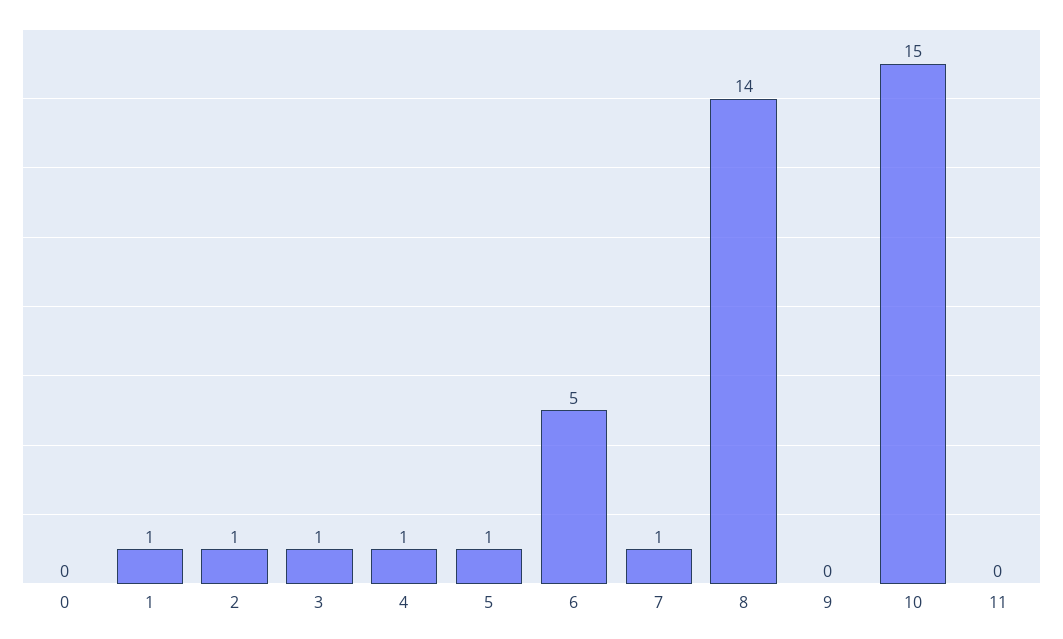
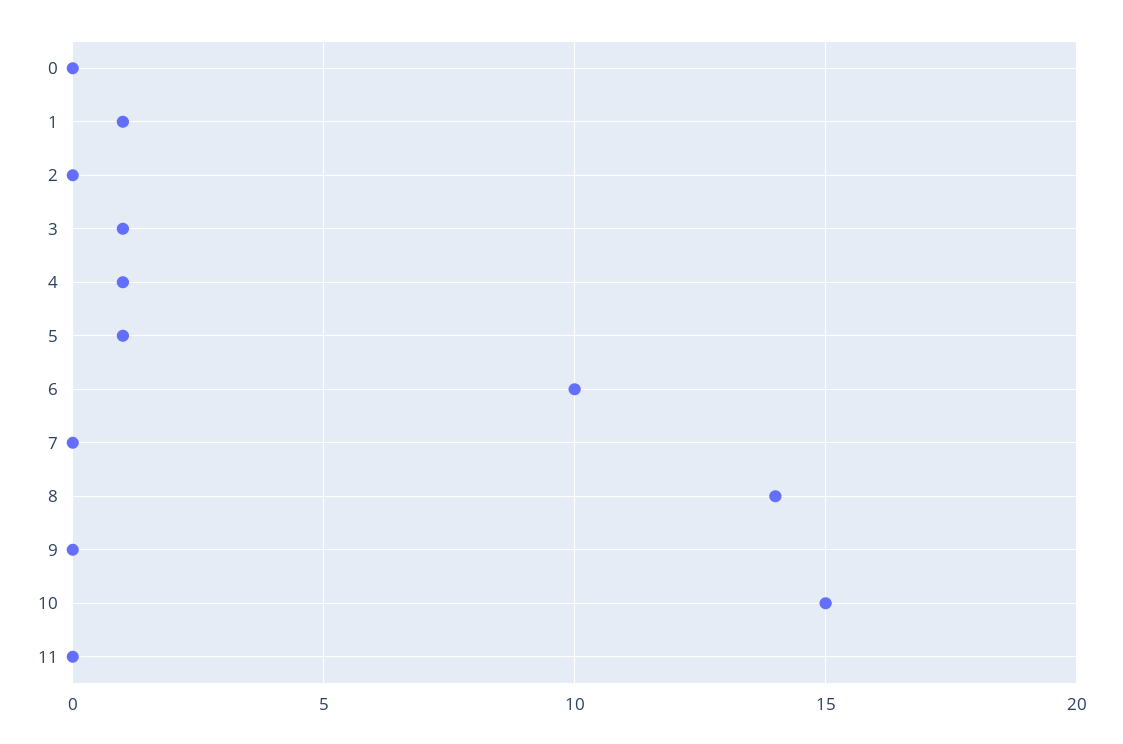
2: 1 -> 0
6: 5 -> 10
7: 1 -> 0

